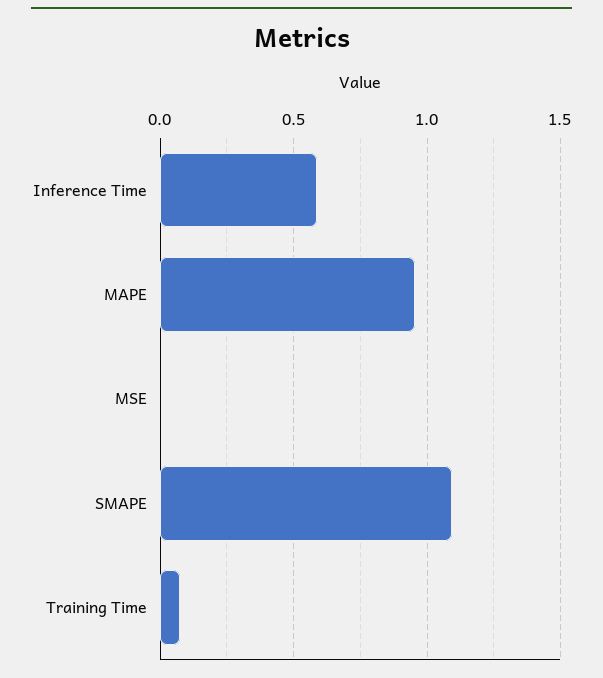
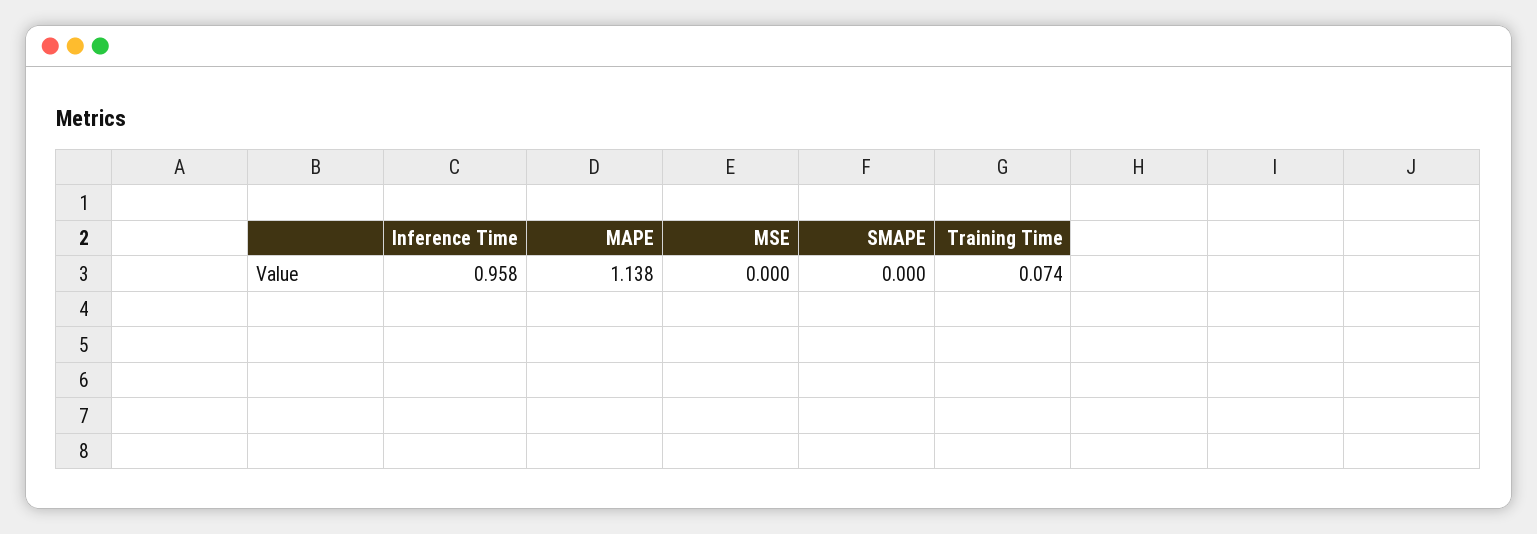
Inference Time: 0.6 -> 0.958
MAPE: 0.95 -> 1.138
SMAPE: 1.1 -> 0

